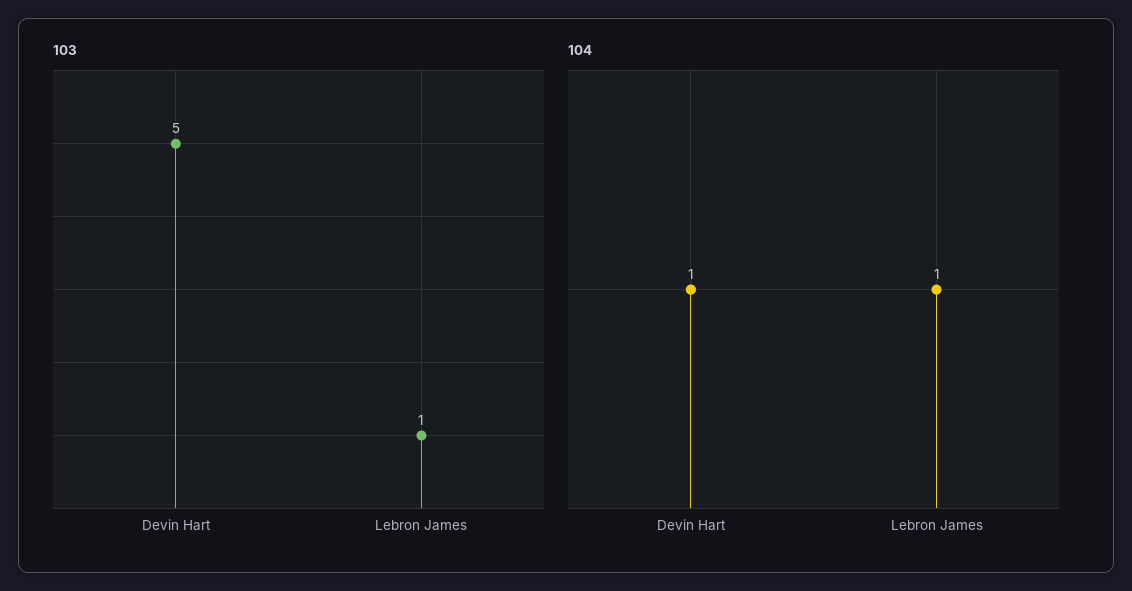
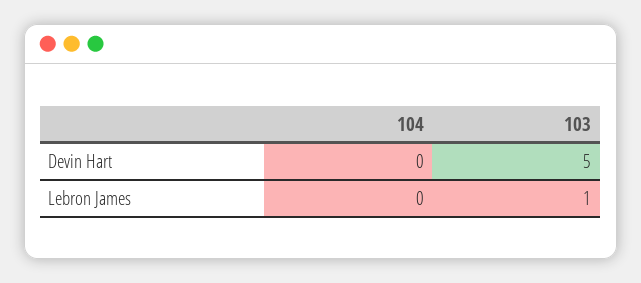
104, Devin Hart: 1 -> 0
104, Lebron James: 1 -> 0

